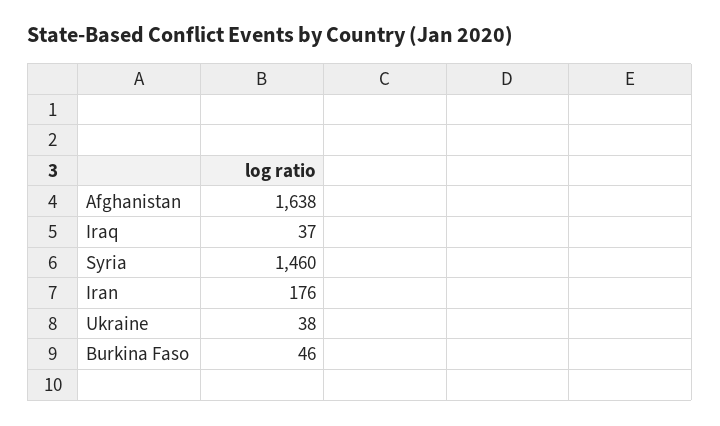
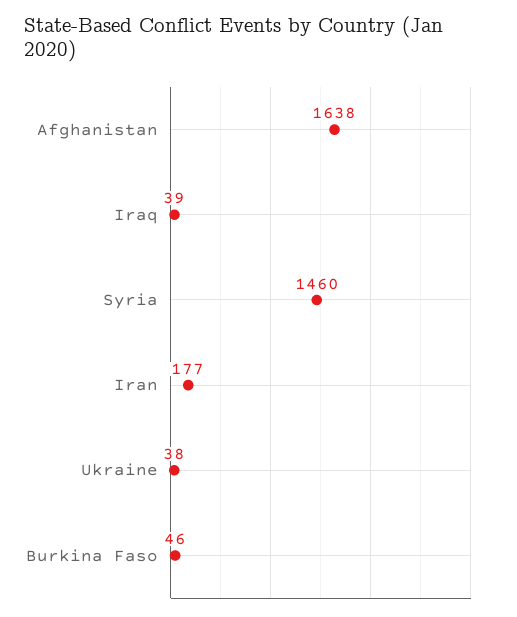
Iraq: 37 -> 39
Iran: 176 -> 177

